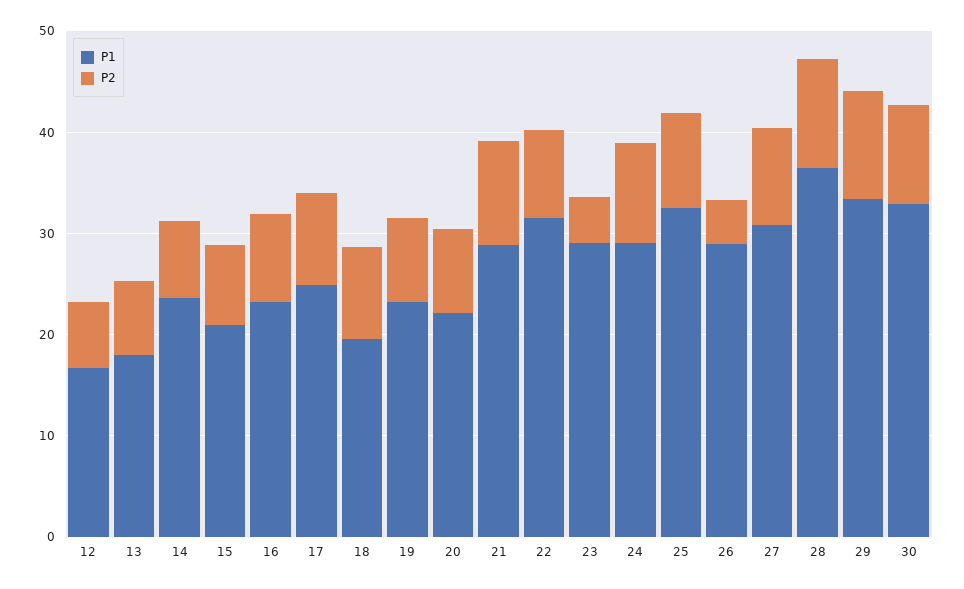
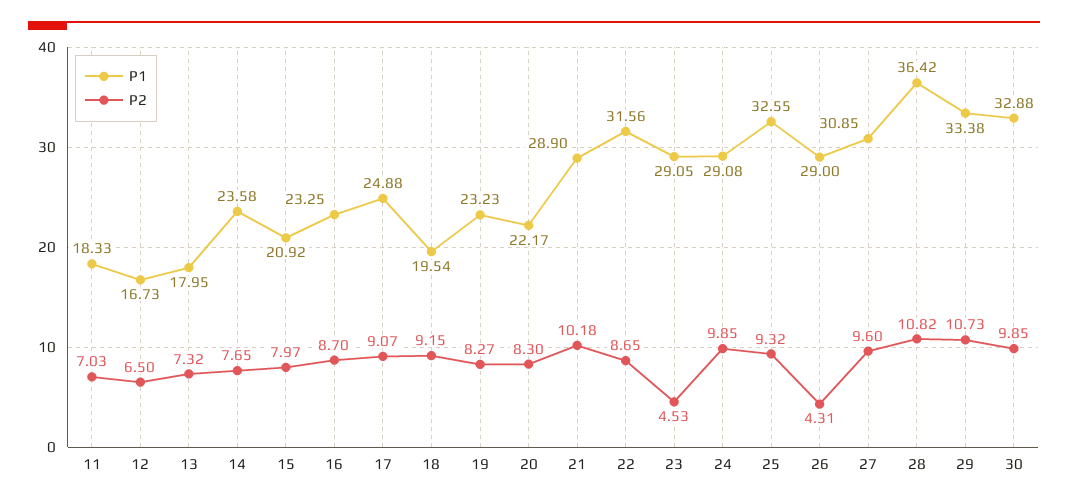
P1, 11: none -> 18.33
P2, 11: none -> 7.03

